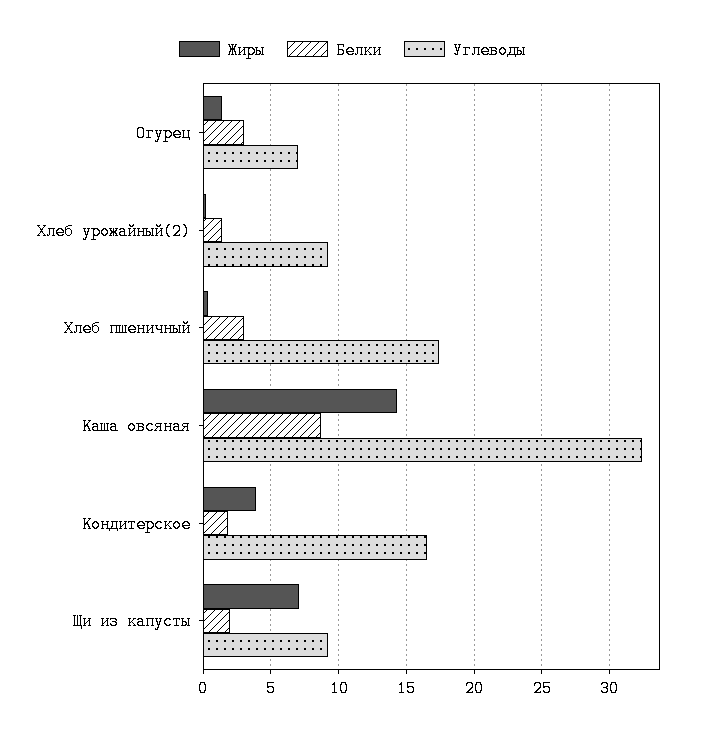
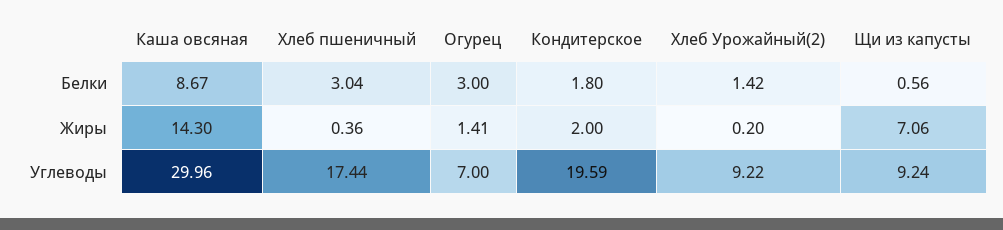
Углеводы, Каша овсяная: 32.5 -> 29.96
Жиры, Кондитерское: 4 -> 2
Углеводы, Кондитерское: 16.5 -> 19.59
Белки, Щи из капусты: 2 -> 0.56

